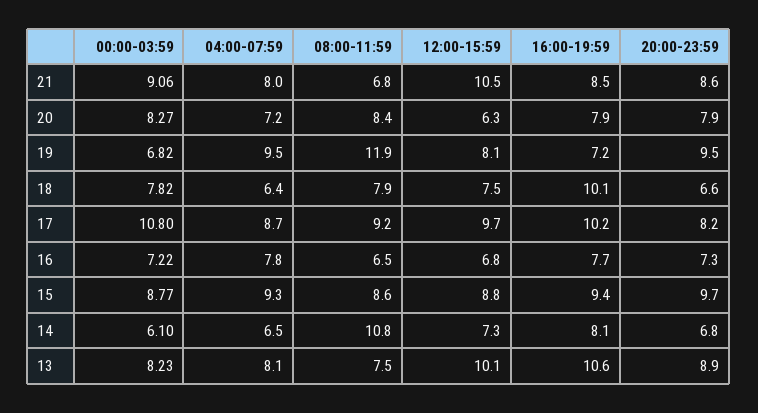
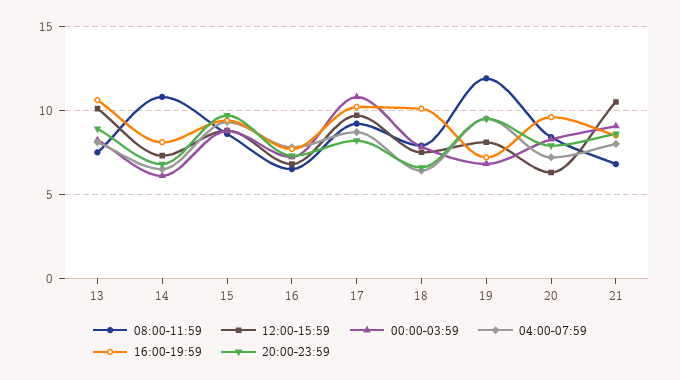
16:00-19:59, 20: 7.9 -> 9.5

